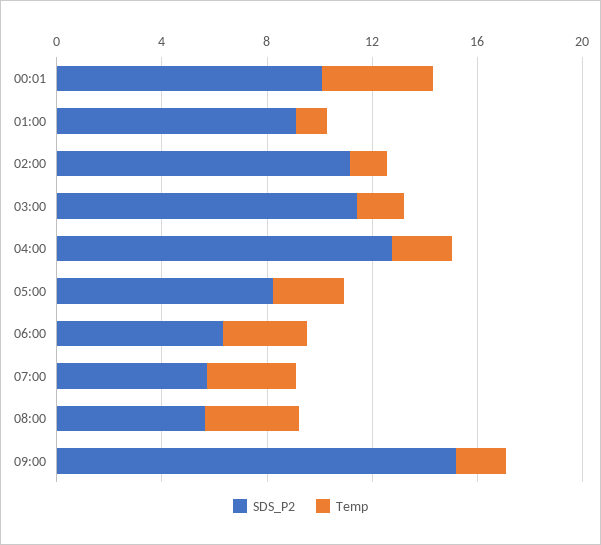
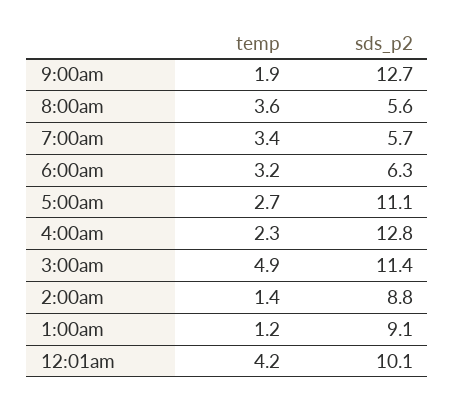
SDS_P2, 02:00: 11 -> 8.8
Temp, 03:00: 2 -> 4.9
SDS_P2, 05:00: 8 -> 11.1
SDS_P2, 09:00: 15 -> 12.7

